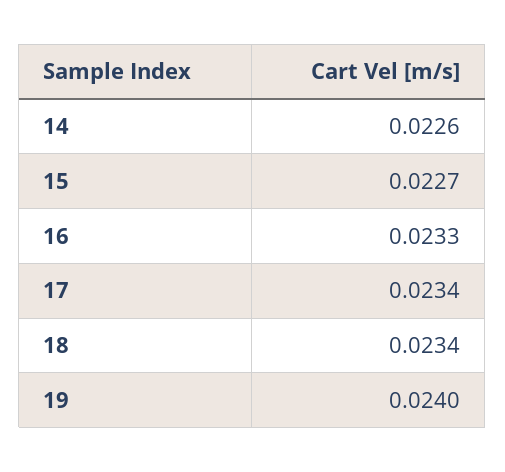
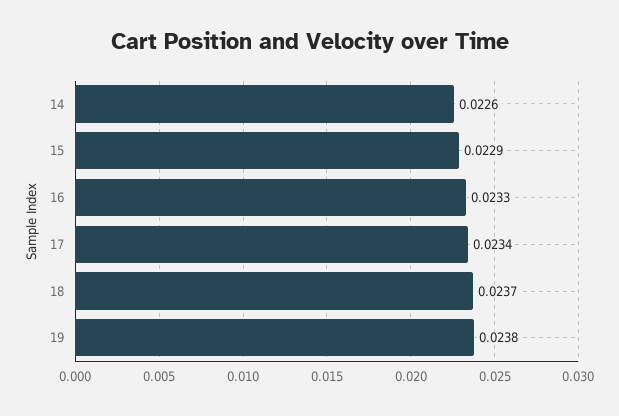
15: 0.0227 -> 0.0229
18: 0.0234 -> 0.0237
19: 0.024 -> 0.0238

